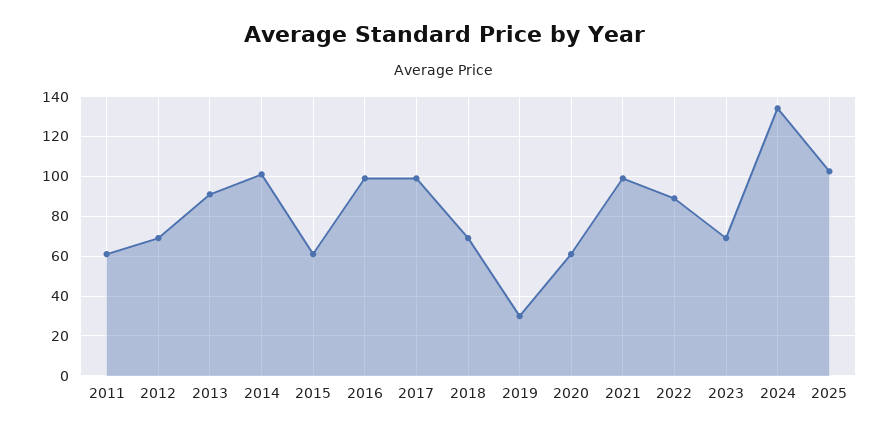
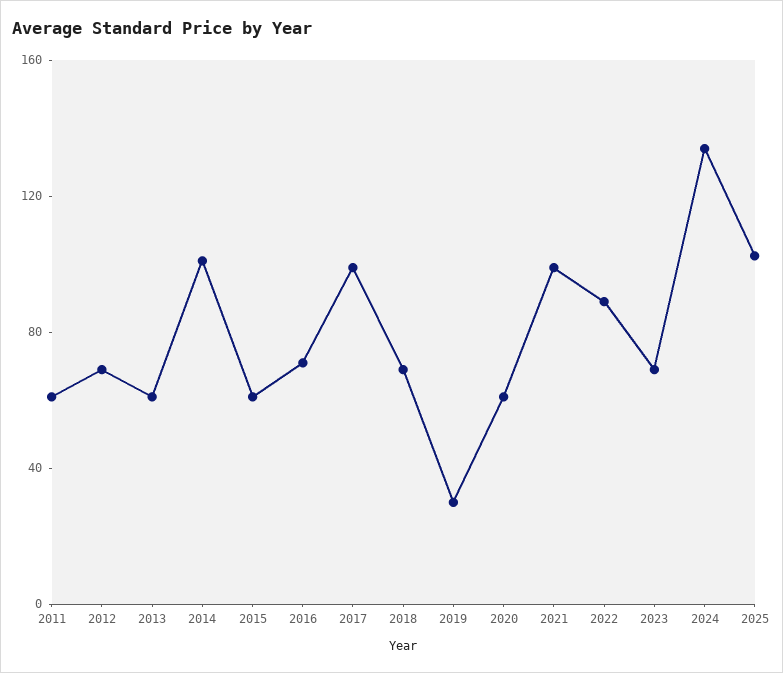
2013: 90 -> 60
2016: 100 -> 70

